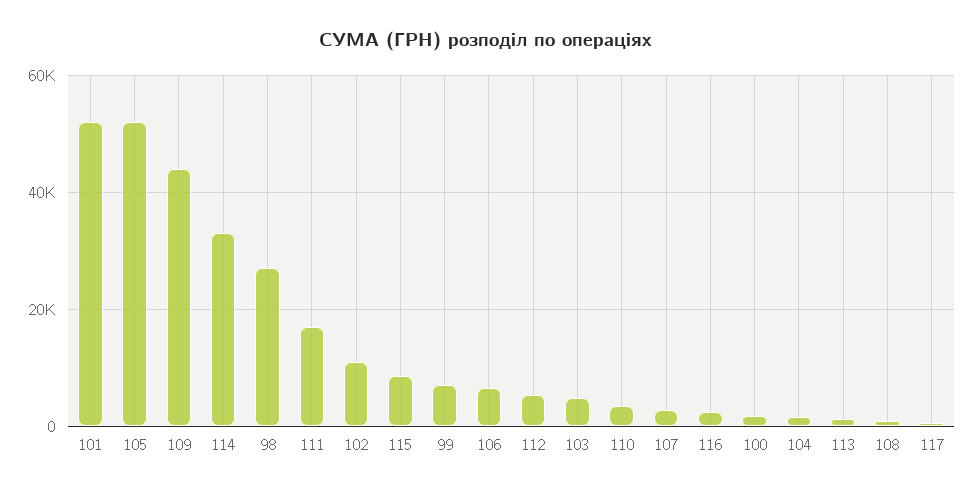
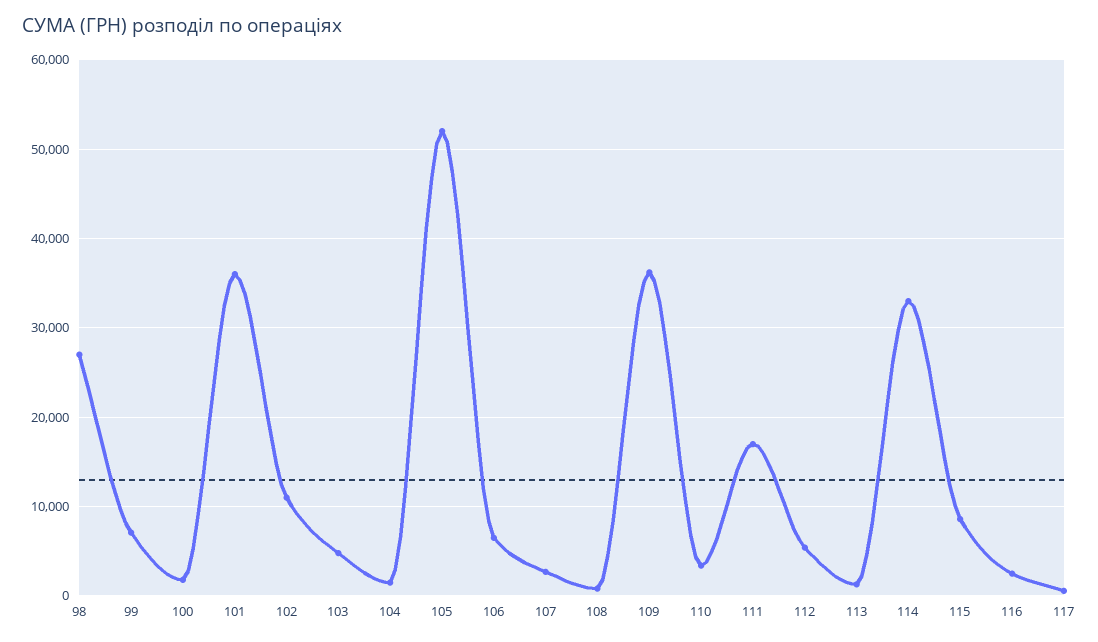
101: 52000 -> 36000
109: 44000 -> 36000

